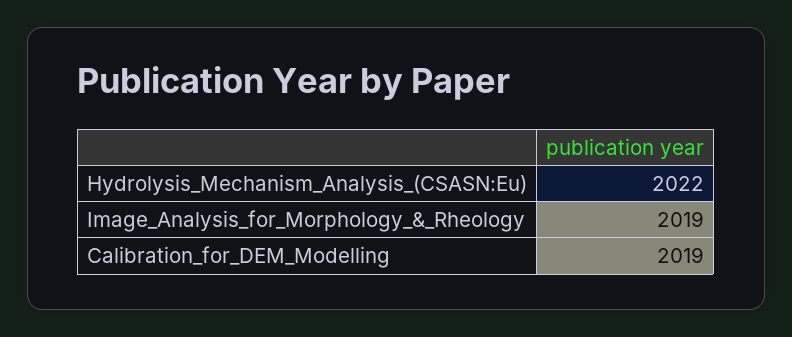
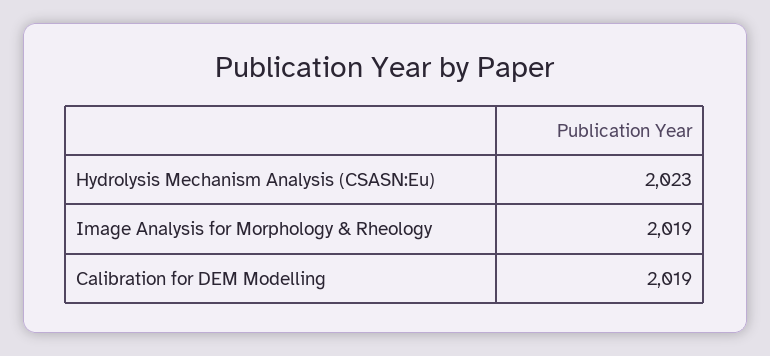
Hydrolysis_Mechanism_Analysis_(CSASN:Eu): 2022 -> 2023

